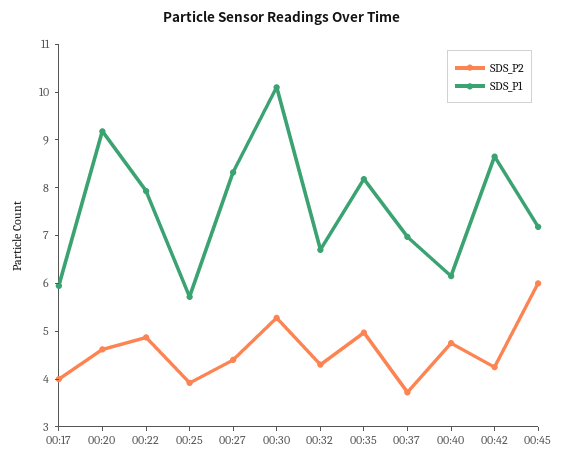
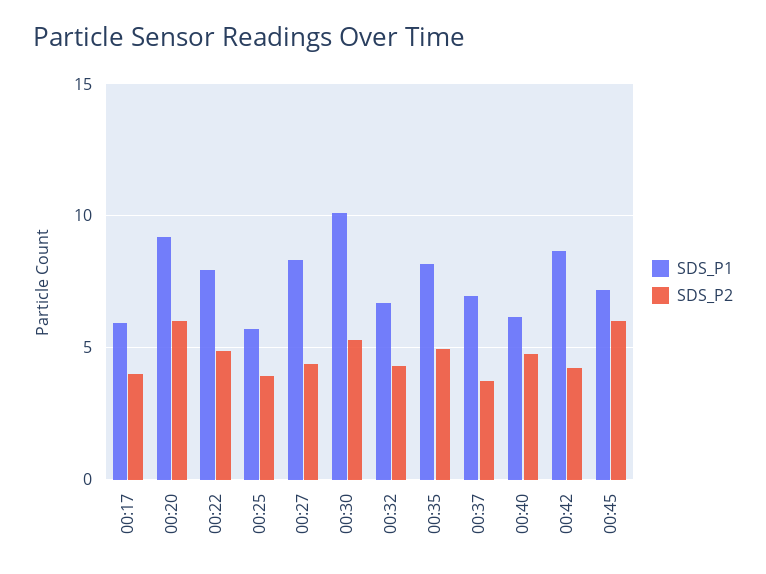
SDS_P2, 00:20: 4.6 -> 6

